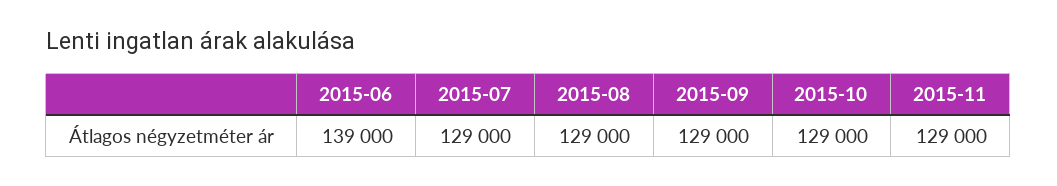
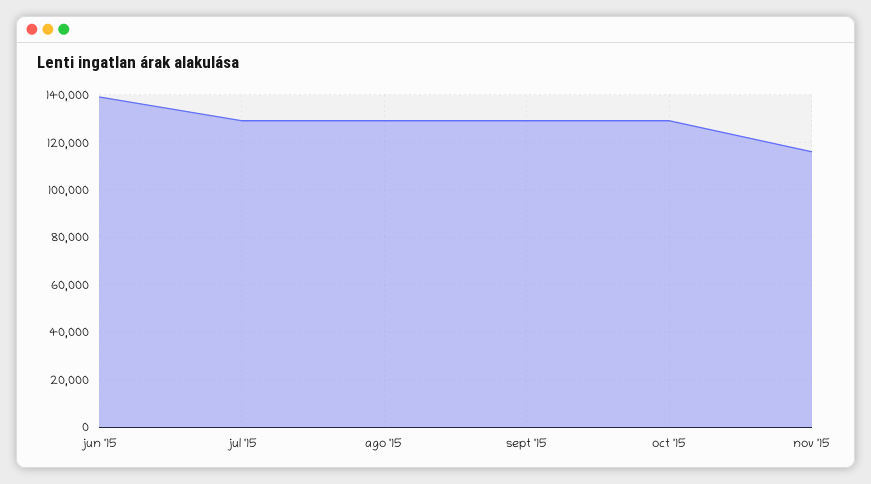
2015-11: 129000 -> 115000

